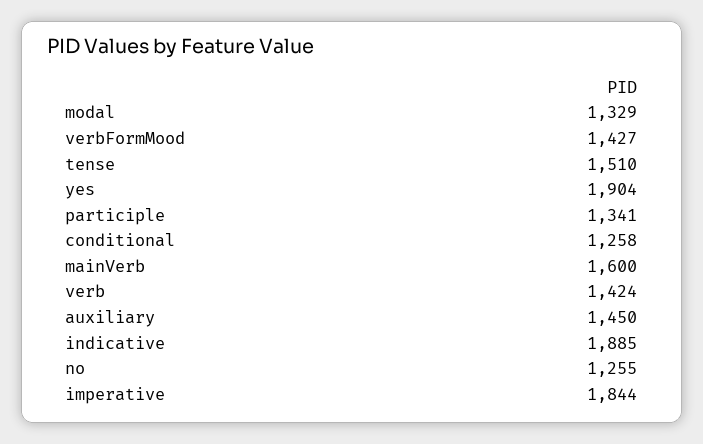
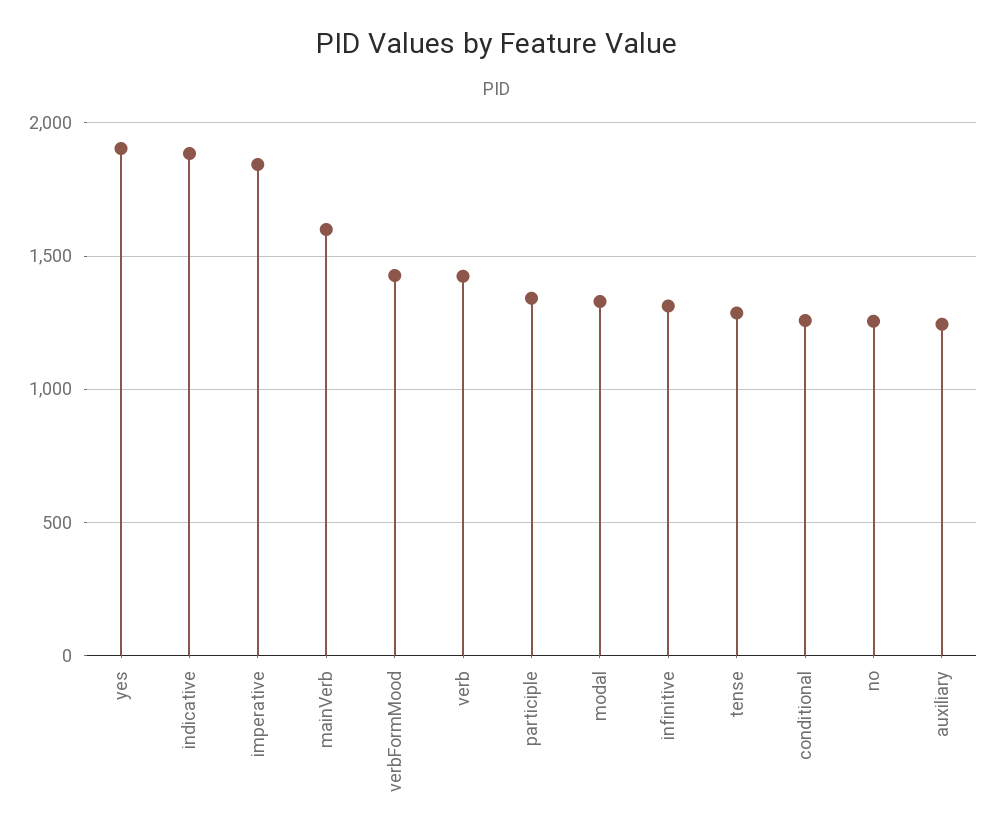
tense: 1510 -> 1300
auxiliary: 1450 -> 1250
infinitive: none -> 1300

